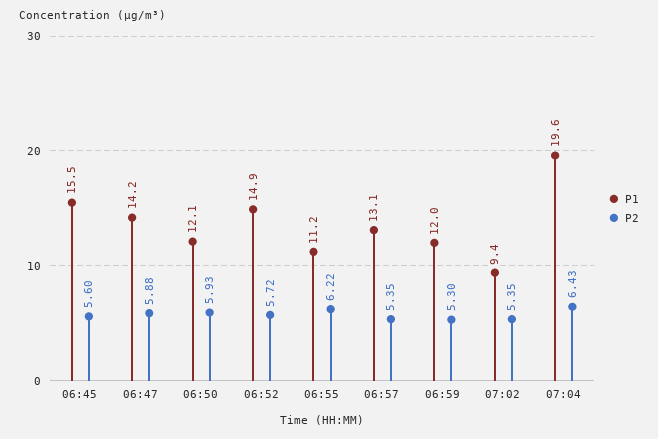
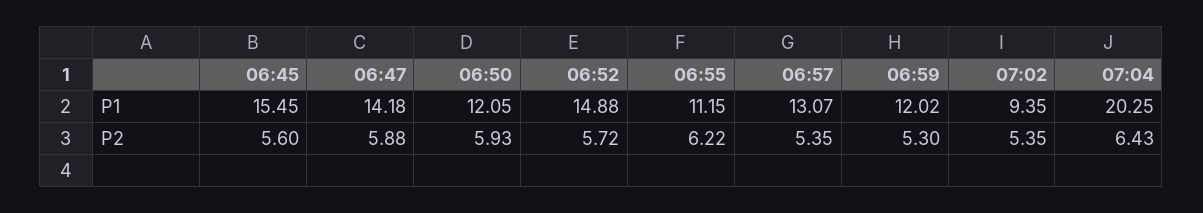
P1, 07:04: 19.6 -> 20.25

